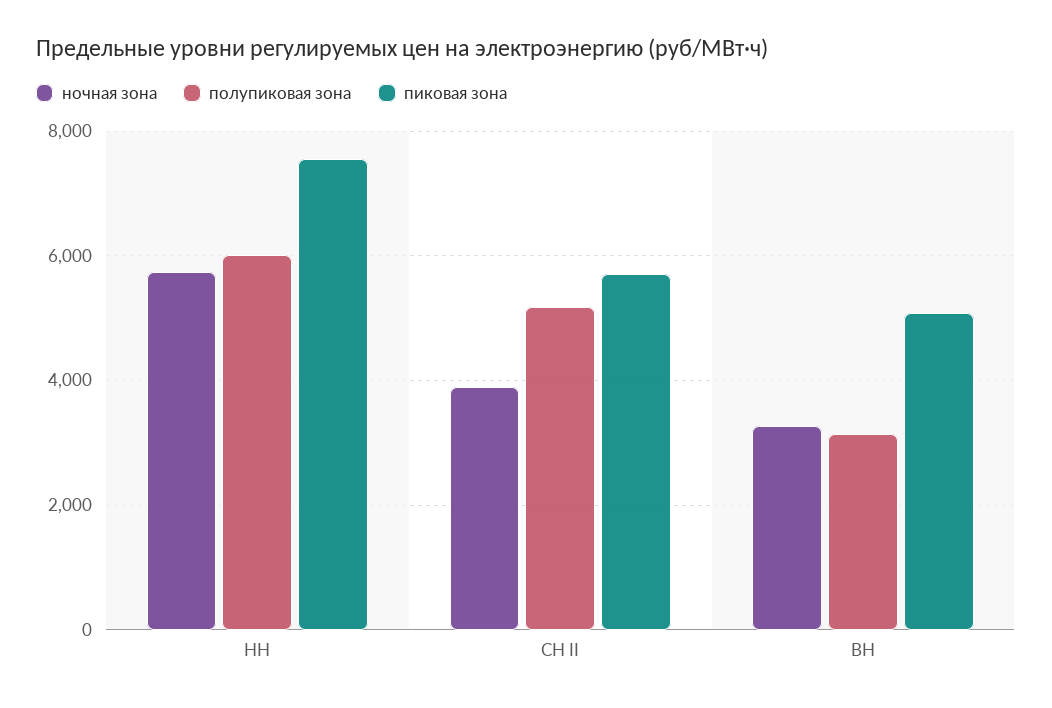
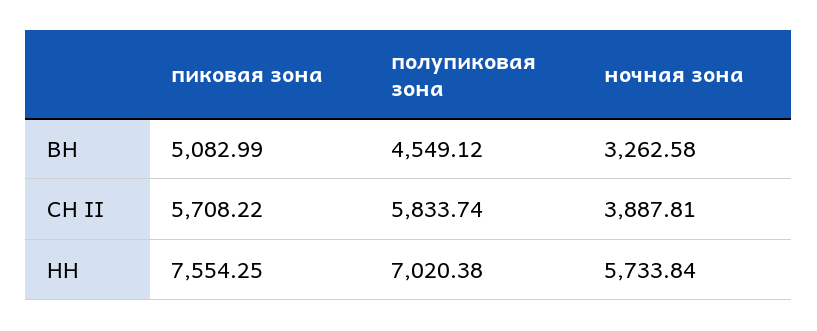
полупиковая зона, НН: 6000 -> 7020.38
полупиковая зона, СН II: 5200 -> 5833.74
полупиковая зона, ВН: 3200 -> 4549.12

